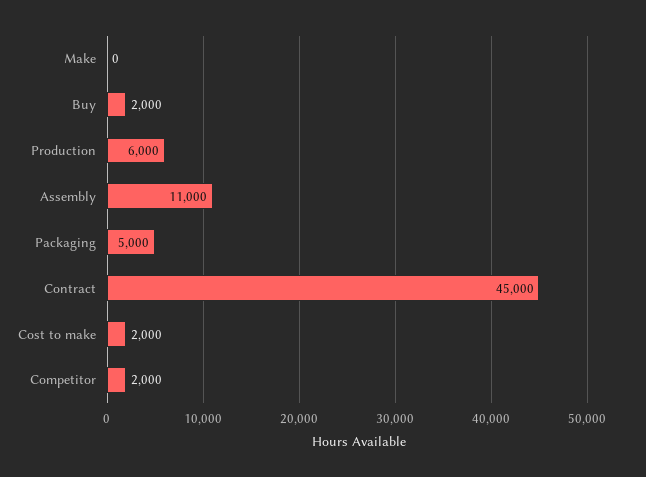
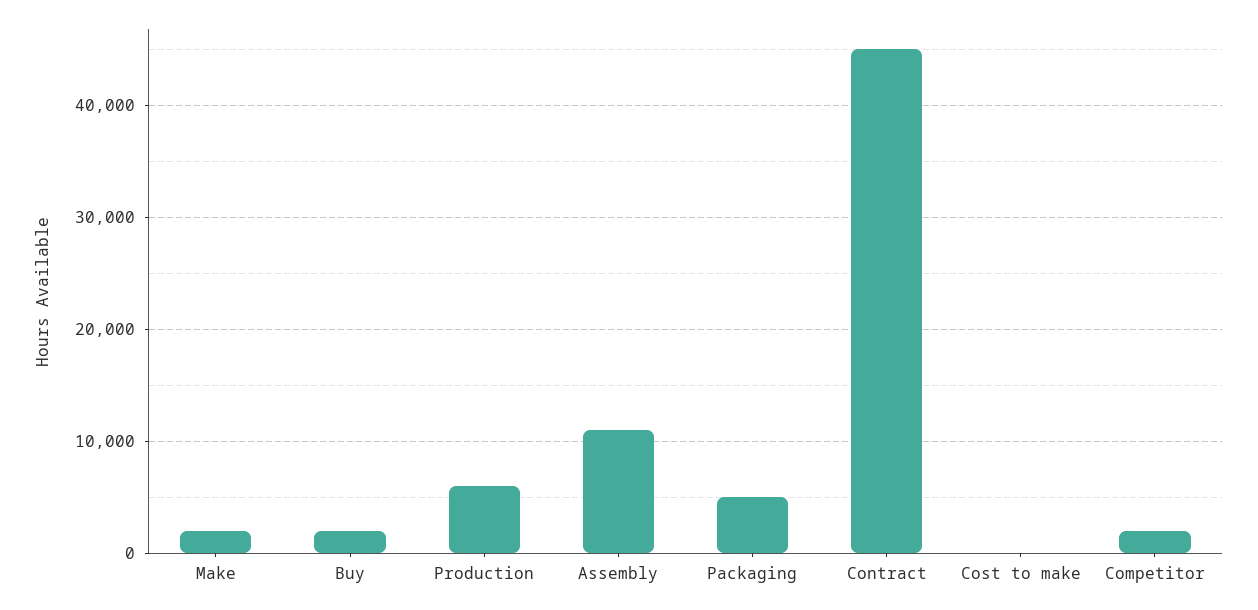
Make: 0 -> 2000
Cost to make: 2000 -> 0

